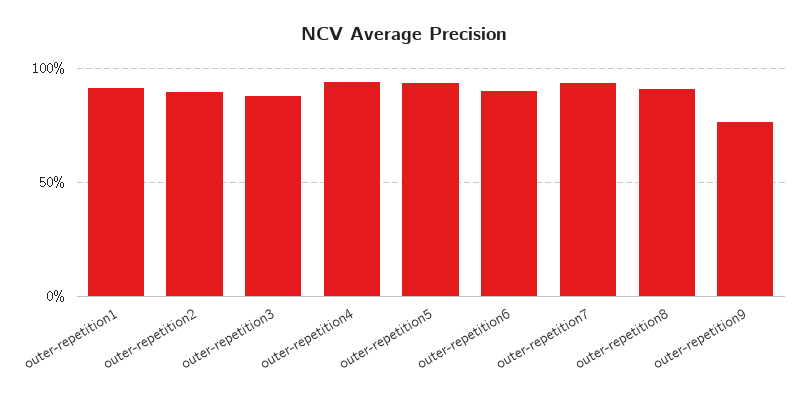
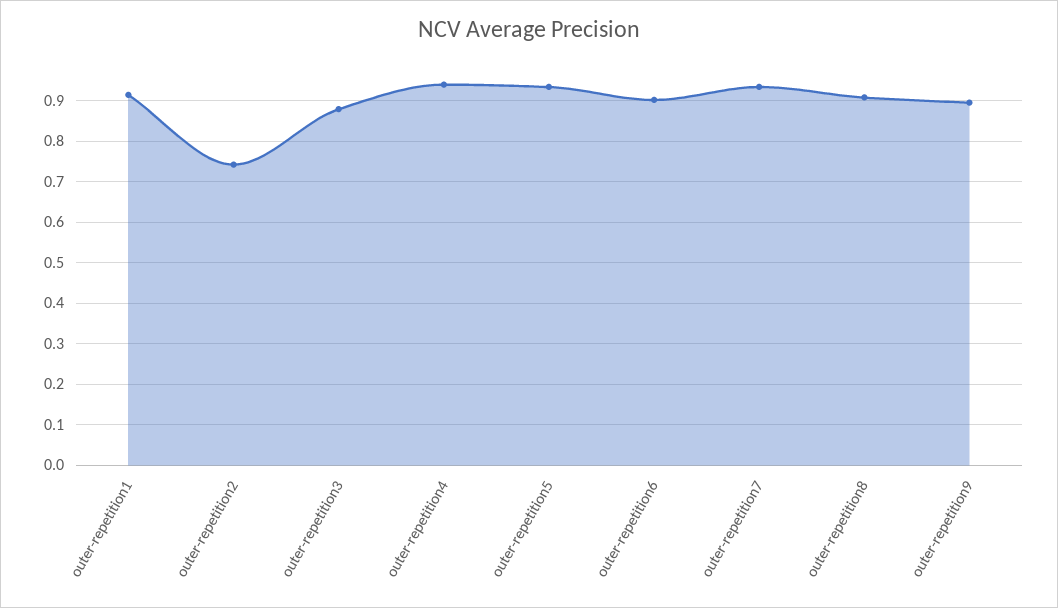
outer-repetition2: 0.9 -> 0.74
outer-repetition9: 0.75 -> 0.9

